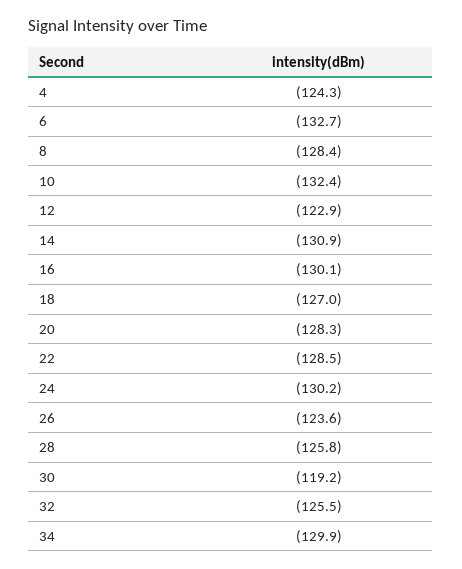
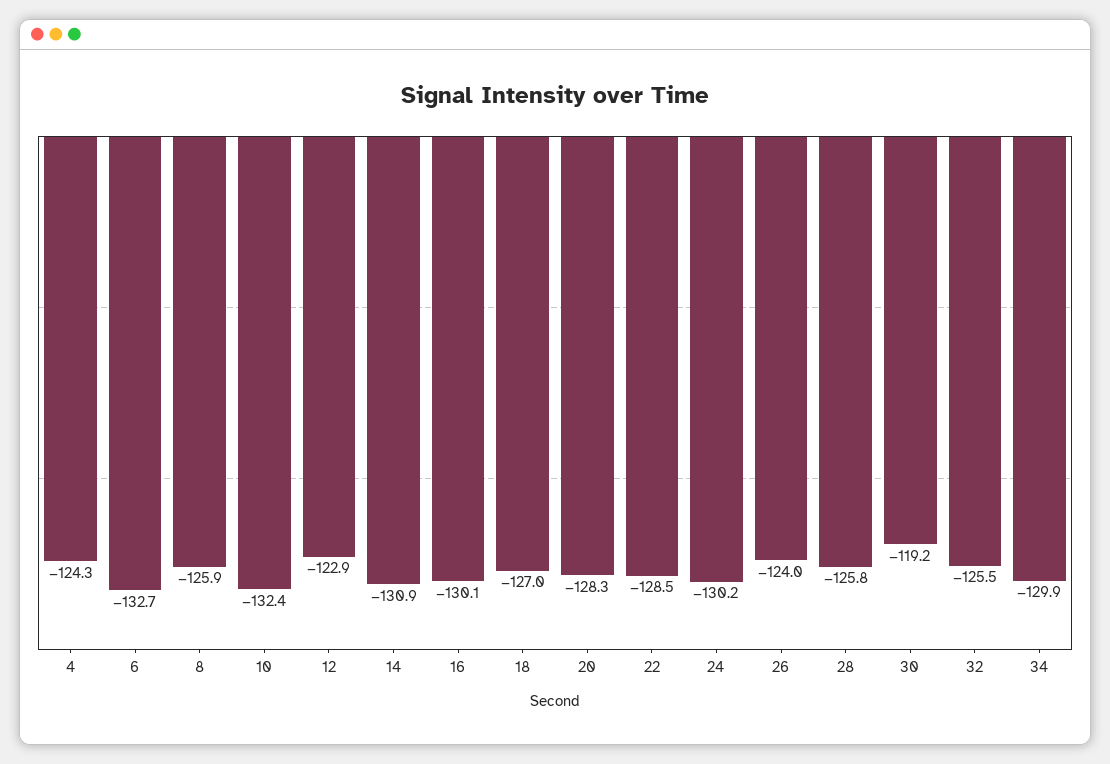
8: -128.4 -> -125.9
26: -123.6 -> -124

